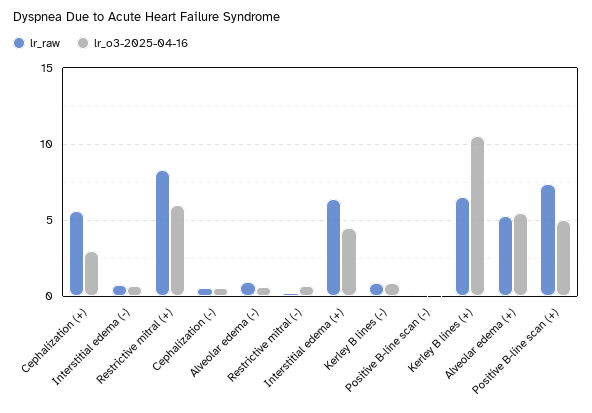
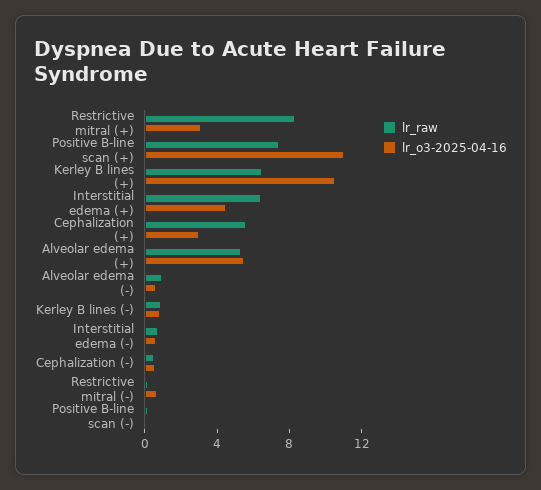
lr_o3-2025-04-16, Restrictive mitral (+): 6 -> 3
lr_o3-2025-04-16, Positive B-line scan (+): 5 -> 11

